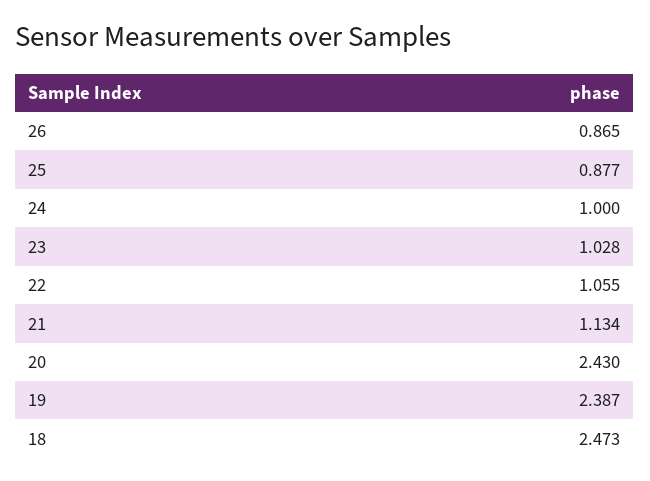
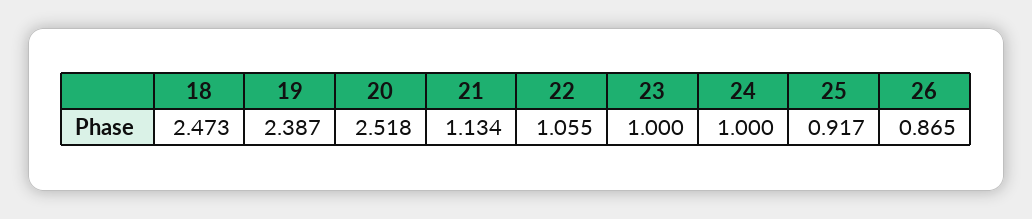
25: 0.877 -> 0.917
23: 1.028 -> 1
20: 2.43 -> 2.518

